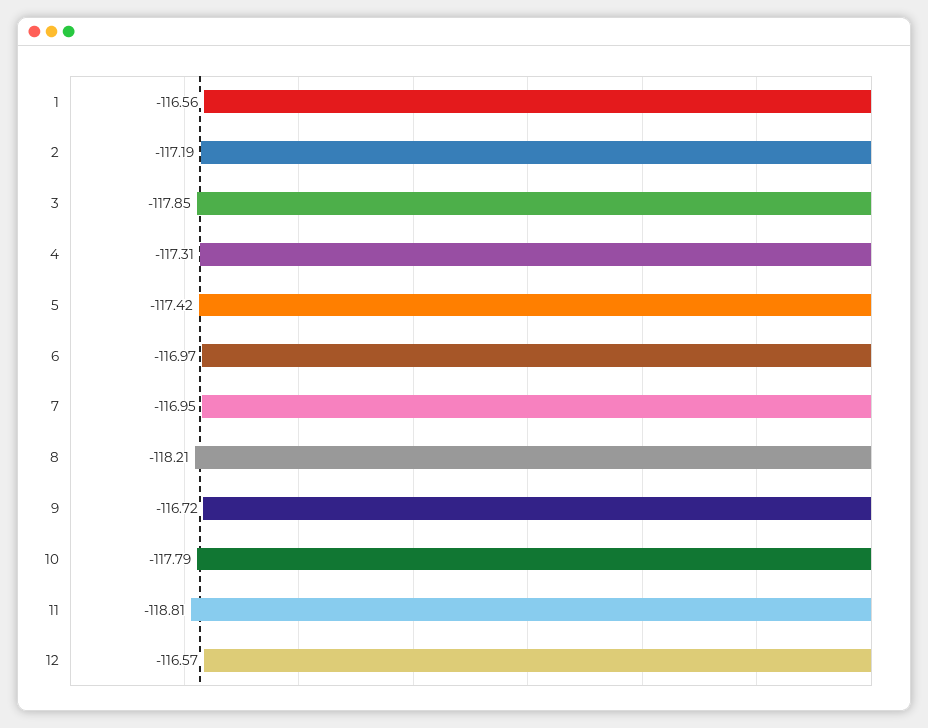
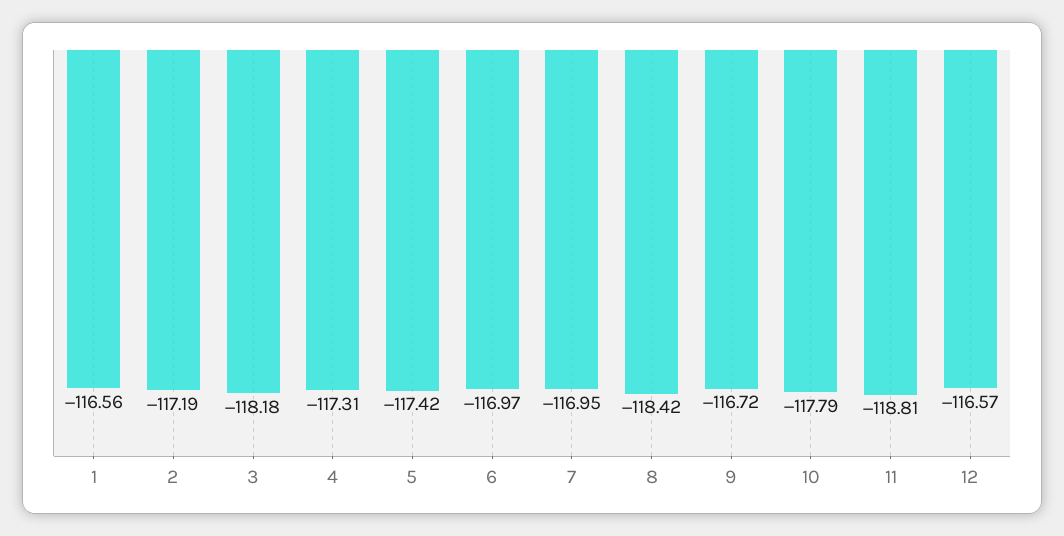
3: -117.85 -> -118.18
8: -118.21 -> -118.42

